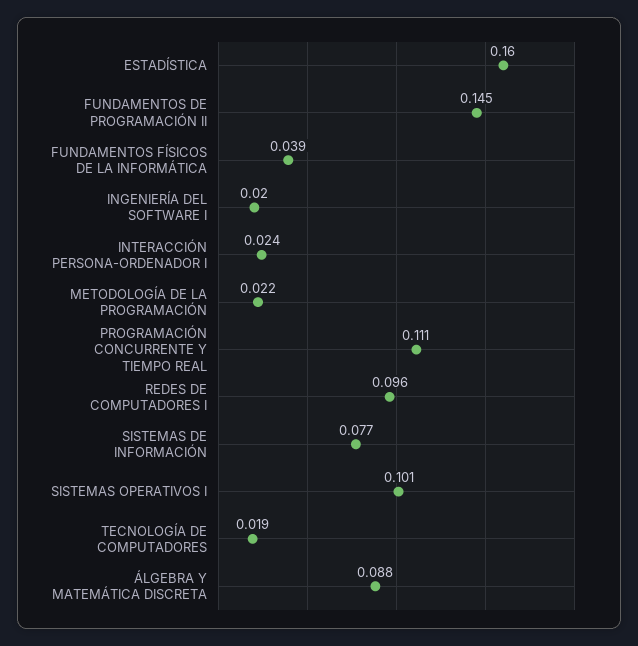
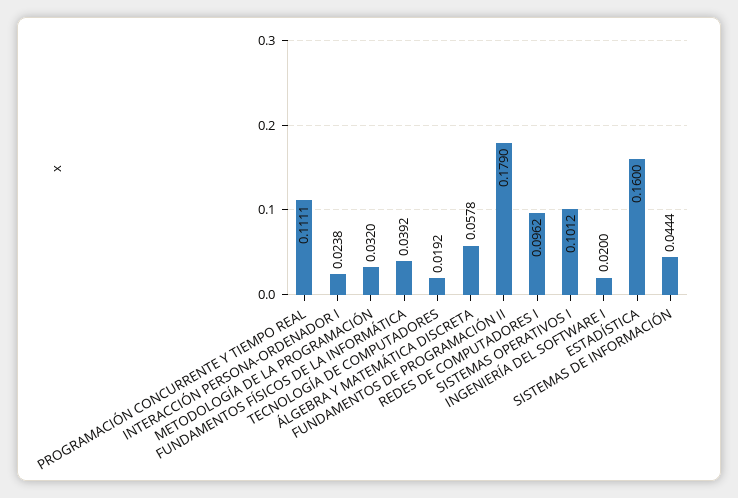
FUNDAMENTOS DE PROGRAMACIÓN II: 0.145 -> 0.179
METODOLOGÍA DE LA PROGRAMACIÓN: 0.022 -> 0.032
SISTEMAS DE INFORMACIÓN: 0.077 -> 0.0444
ÁLGEBRA Y MATEMÁTICA DISCRETA: 0.088 -> 0.0578

